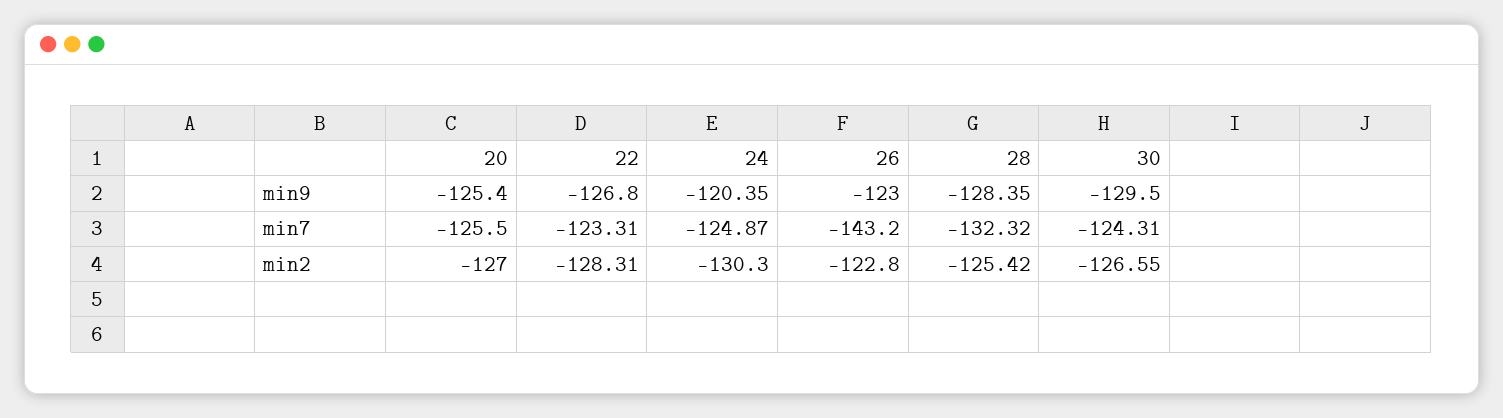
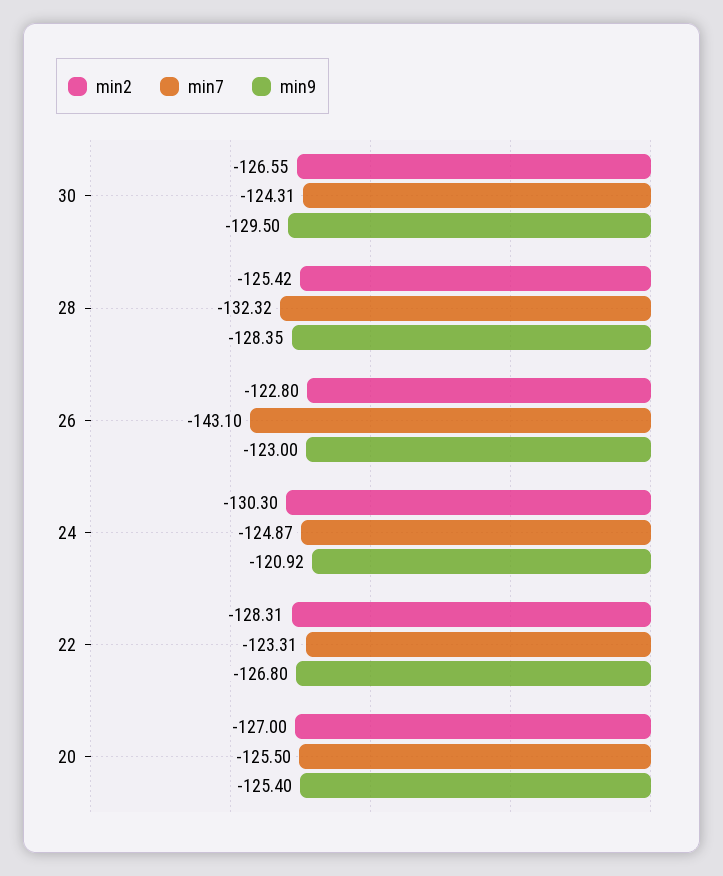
min9, 24: -120.35 -> -120.92
min7, 26: -143.2 -> -143.1

